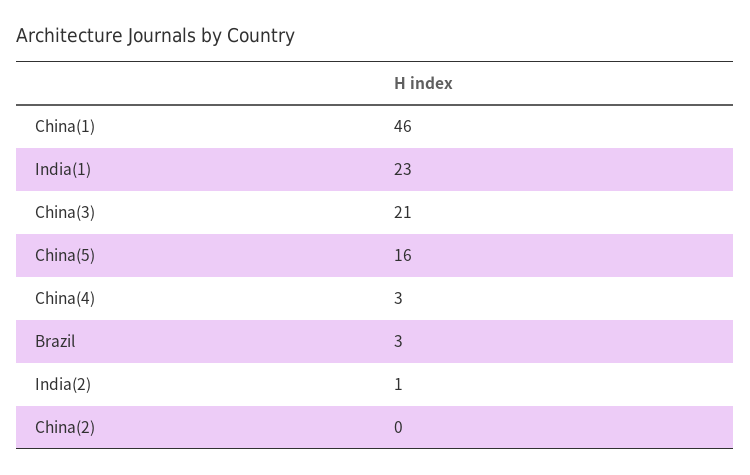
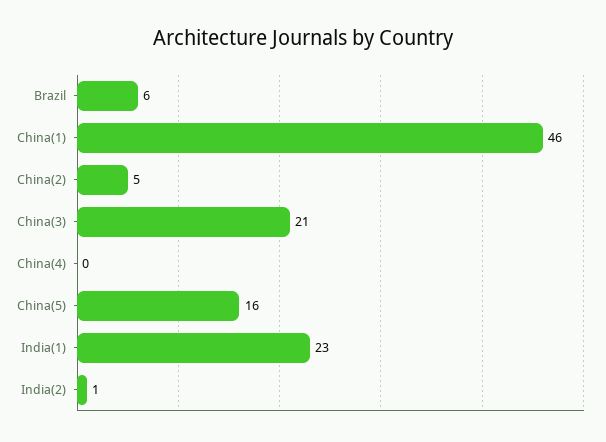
China(4): 3 -> 0
Brazil: 3 -> 6
China(2): 0 -> 5

